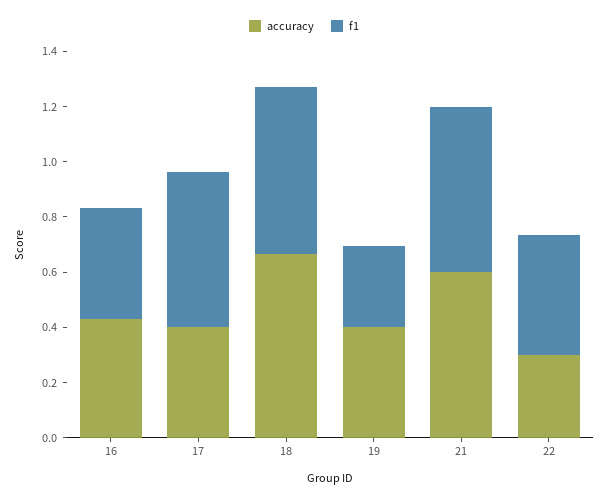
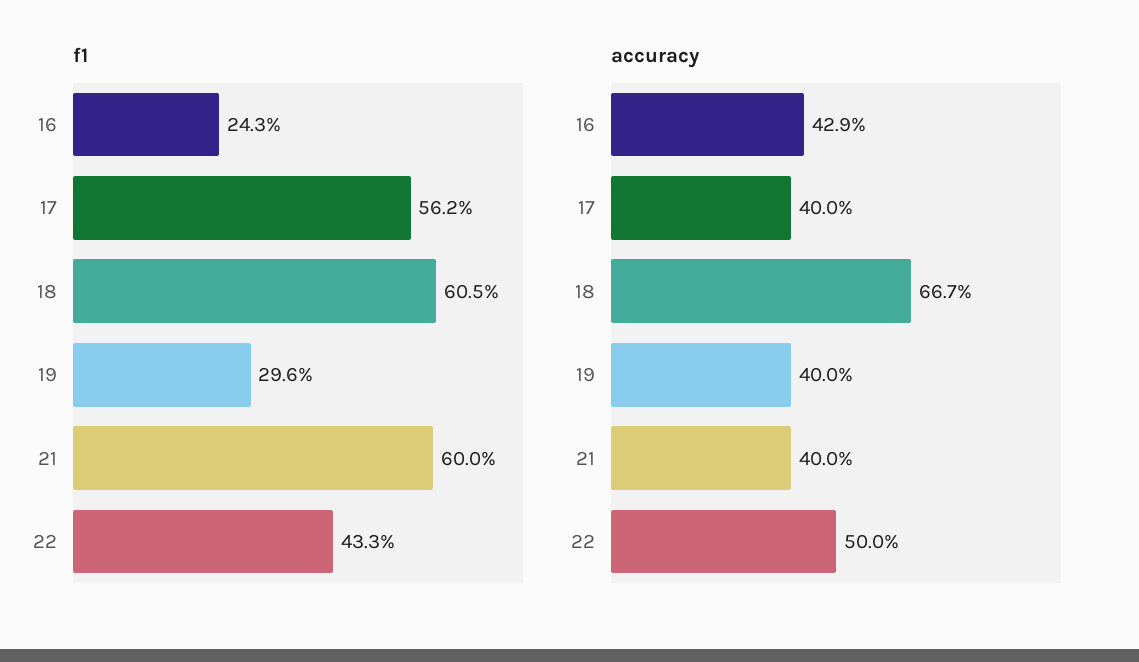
f1, 16: 0.4 -> 0.243
accuracy, 21: 0.6 -> 0.4
accuracy, 22: 0.3 -> 0.5

